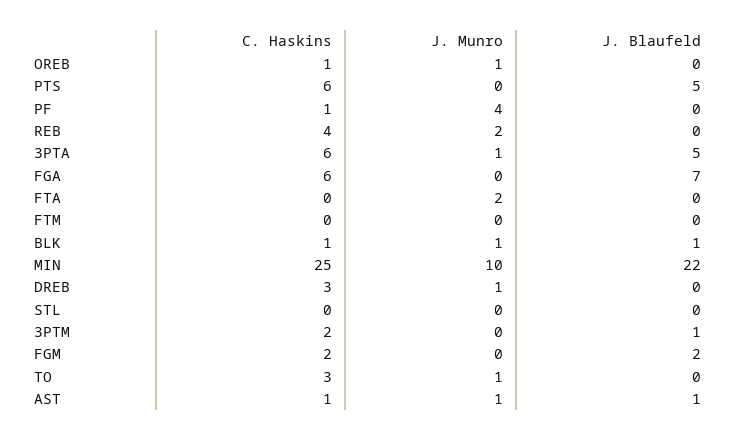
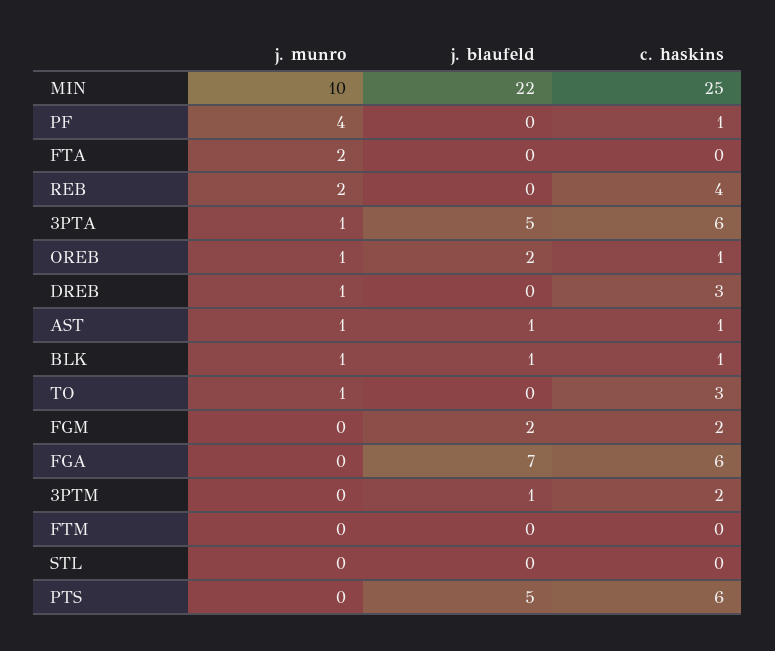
J. Blaufeld, OREB: 0 -> 2

